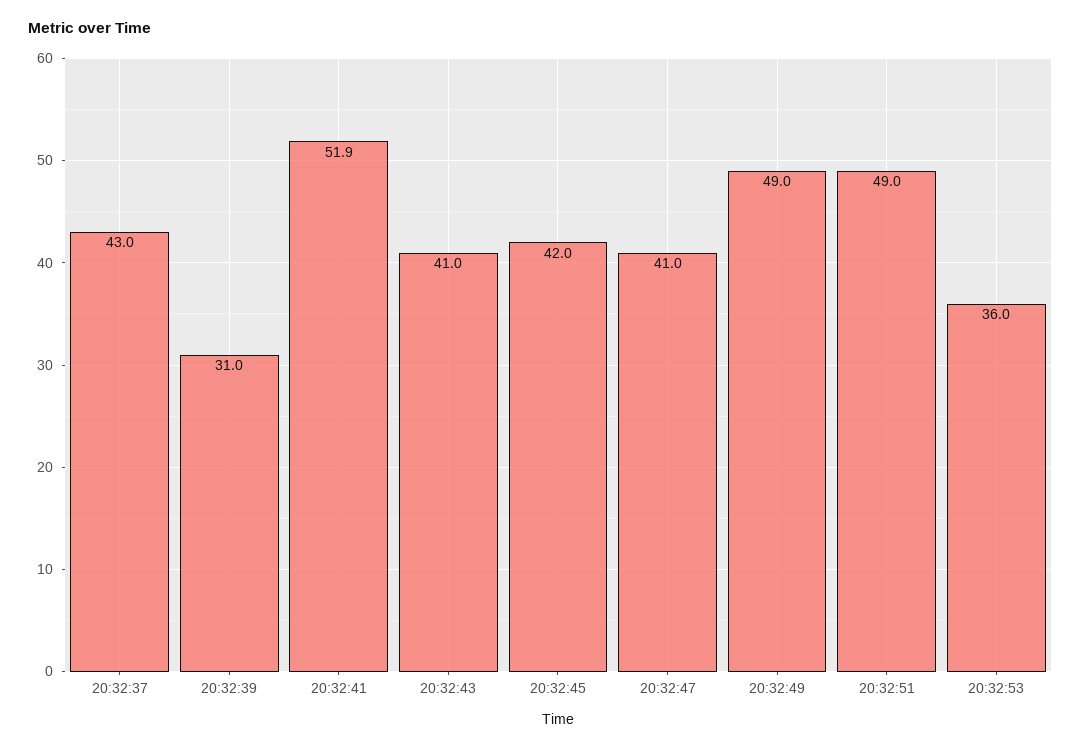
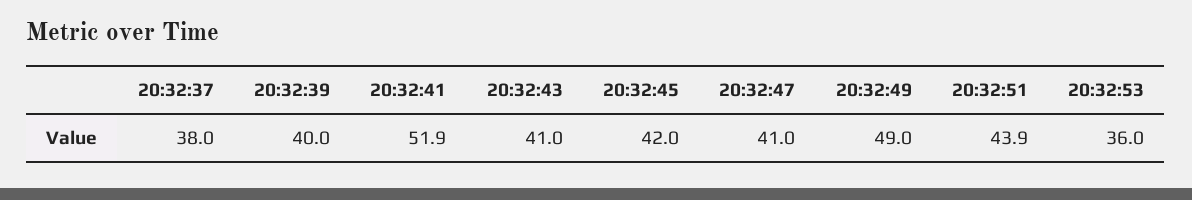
20:32:37: 43 -> 38
20:32:39: 31 -> 40
20:32:51: 49 -> 43.9

